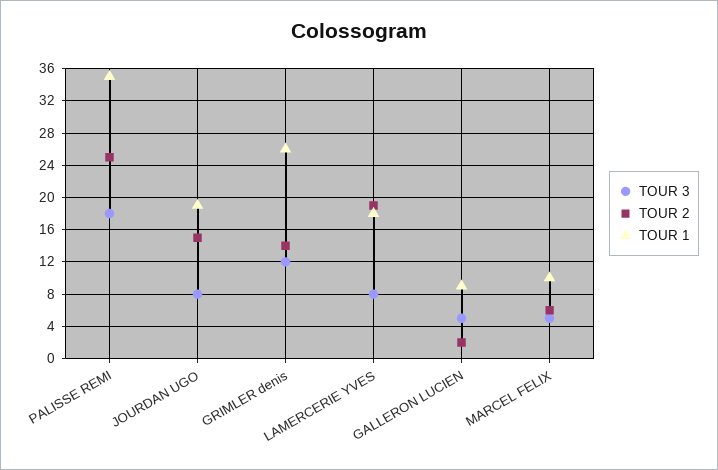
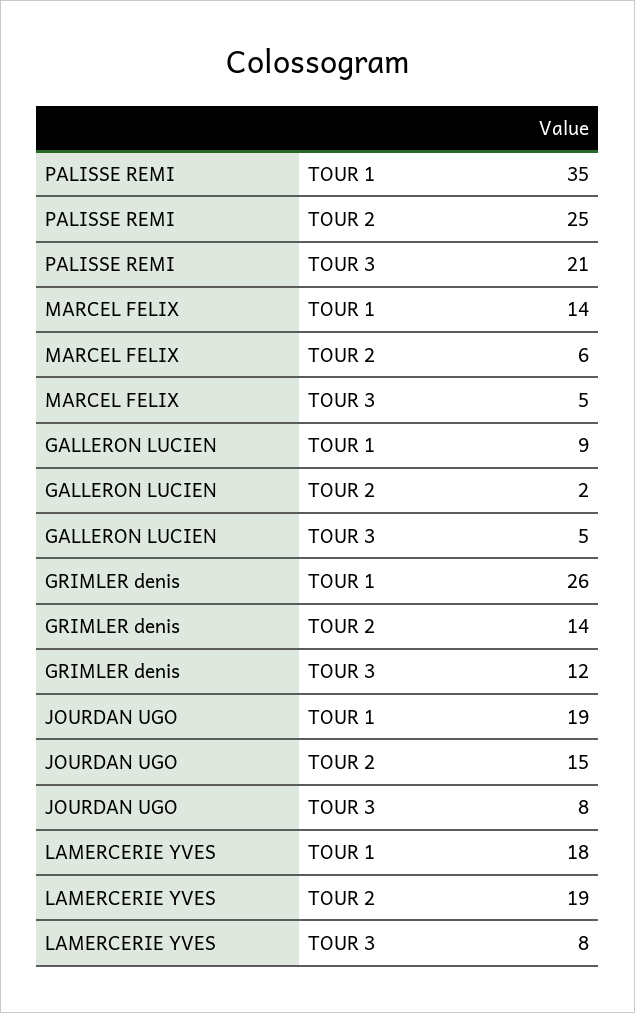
TOUR 3, PALISSE REMI: 18 -> 21
TOUR 1, MARCEL FELIX: 10 -> 14

